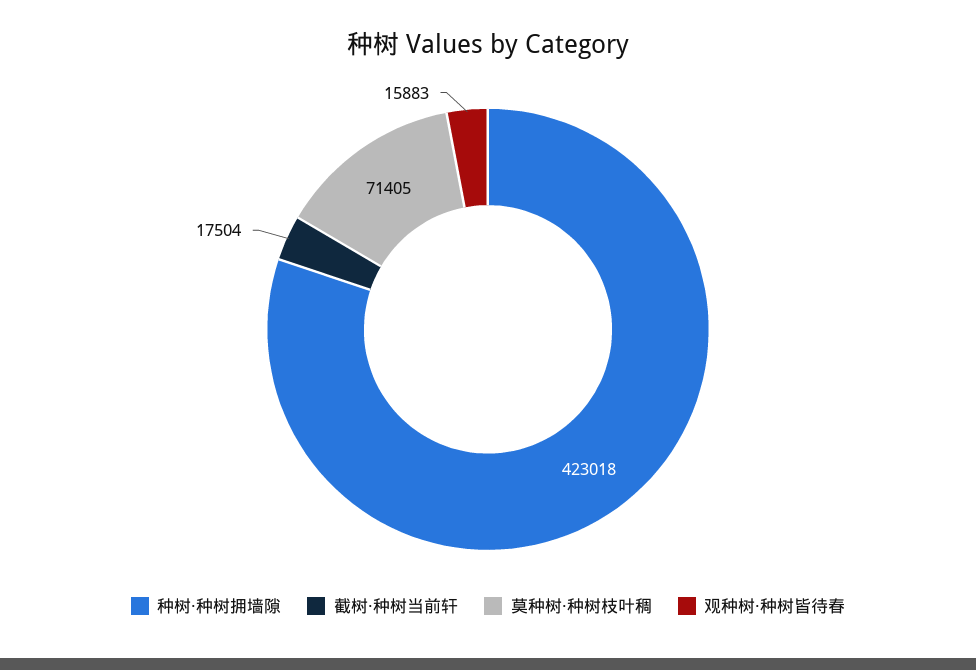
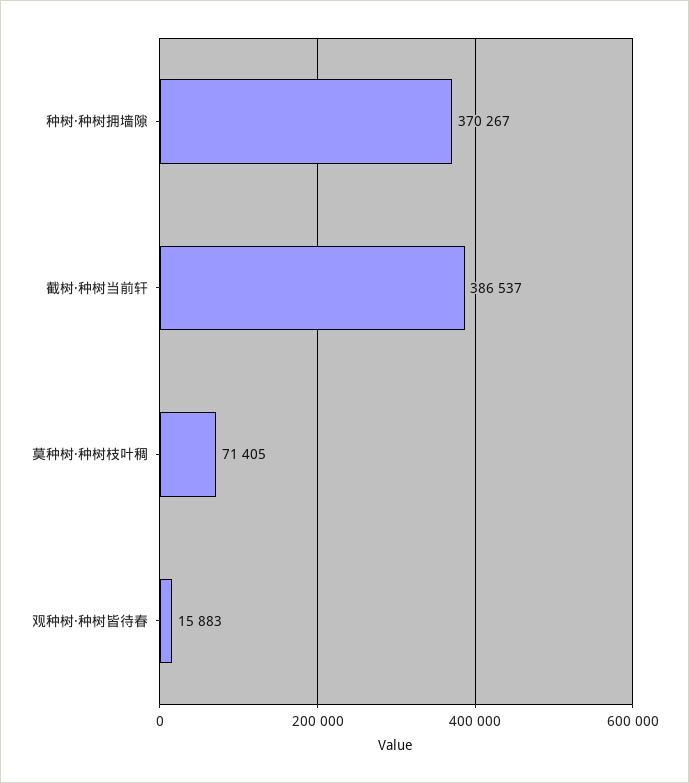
种树·种树拥墙隙: 423018 -> 370267
截树·种树当前轩: 17504 -> 386537

